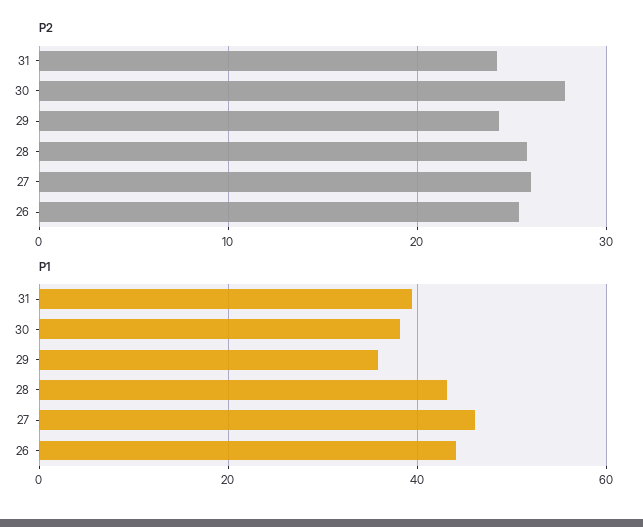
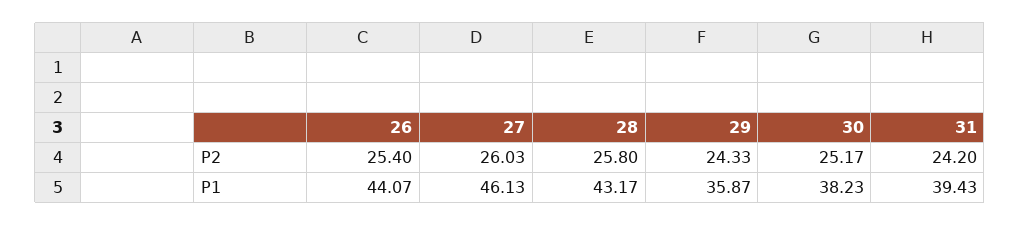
P2, 30: 28 -> 25.17

